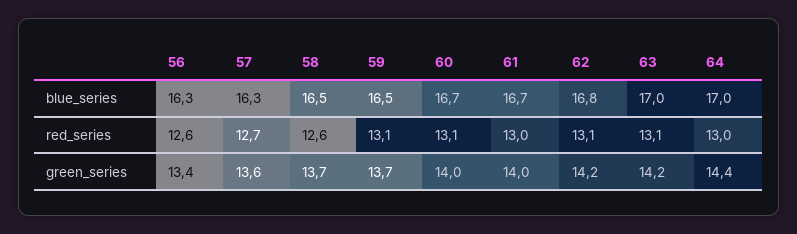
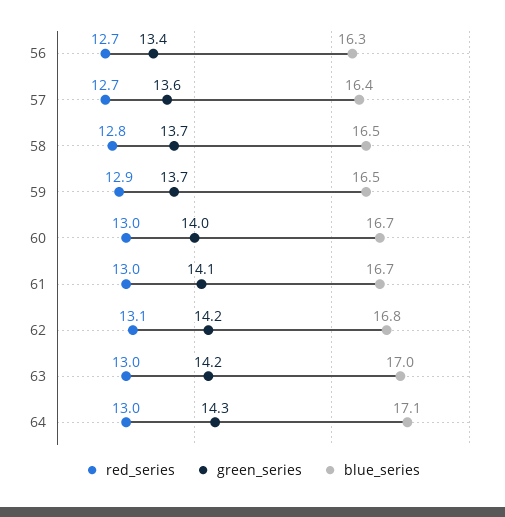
blue_series, 57: 16.3 -> 16.4
blue_series, 64: 17 -> 17.1
red_series, 56: 12.6 -> 12.7
red_series, 58: 12.6 -> 12.8
red_series, 59: 13.1 -> 12.9
red_series, 60: 13.1 -> 13
red_series, 63: 13.1 -> 13
green_series, 61: 14 -> 14.1
green_series, 64: 14.4 -> 14.3

